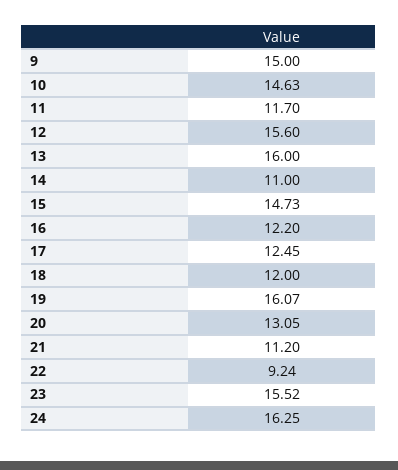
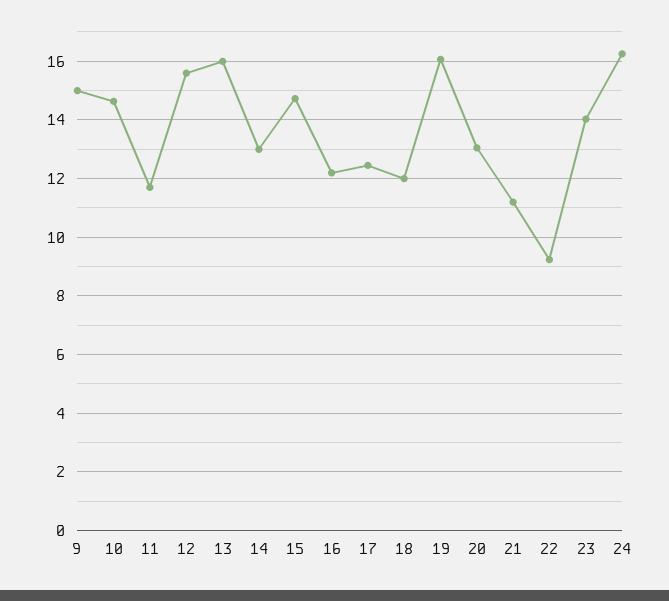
14: 11 -> 13
23: 15.52 -> 14

